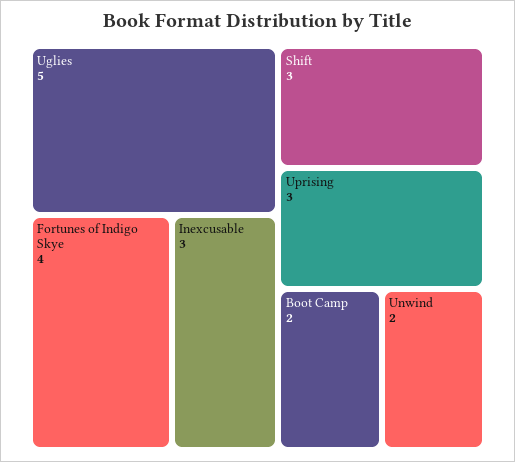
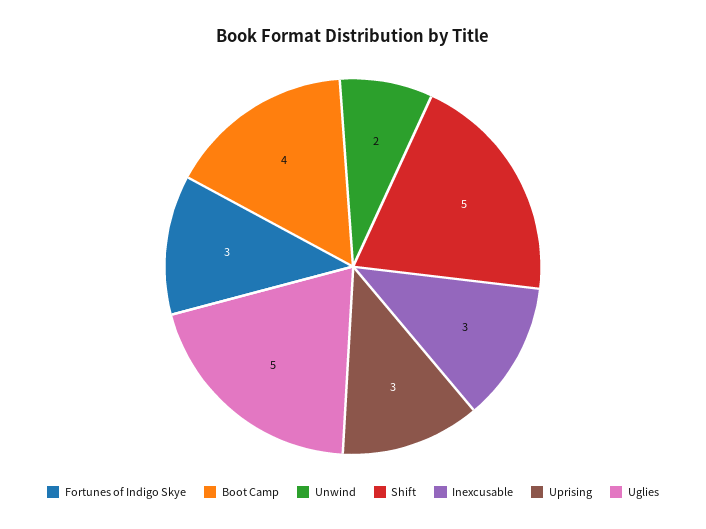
Fortunes of Indigo Skye: 4 -> 3
Shift: 3 -> 5
Boot Camp: 2 -> 4

